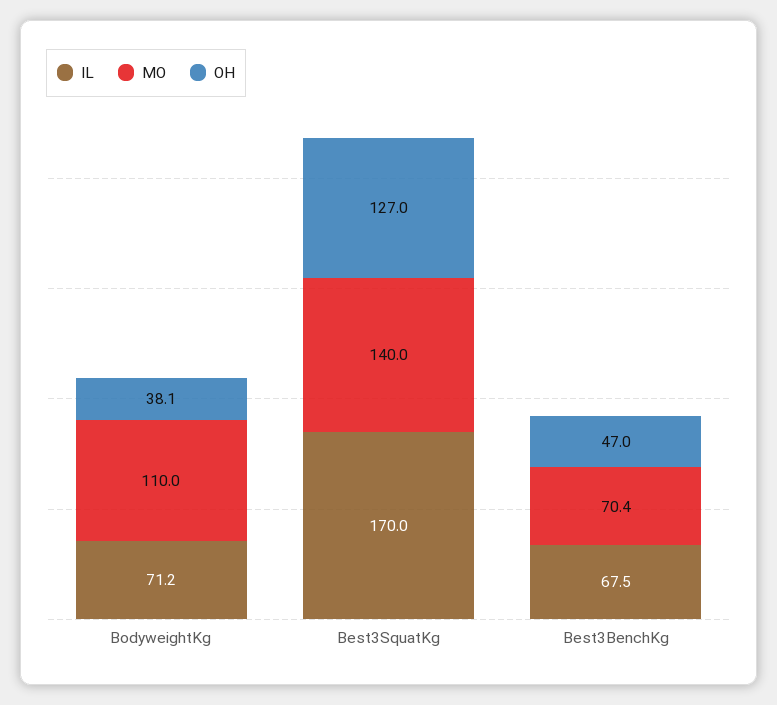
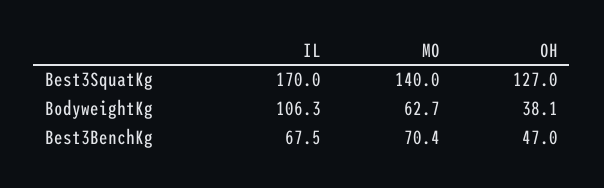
IL, BodyweightKg: 71.2 -> 106.3
MO, BodyweightKg: 110 -> 62.7

